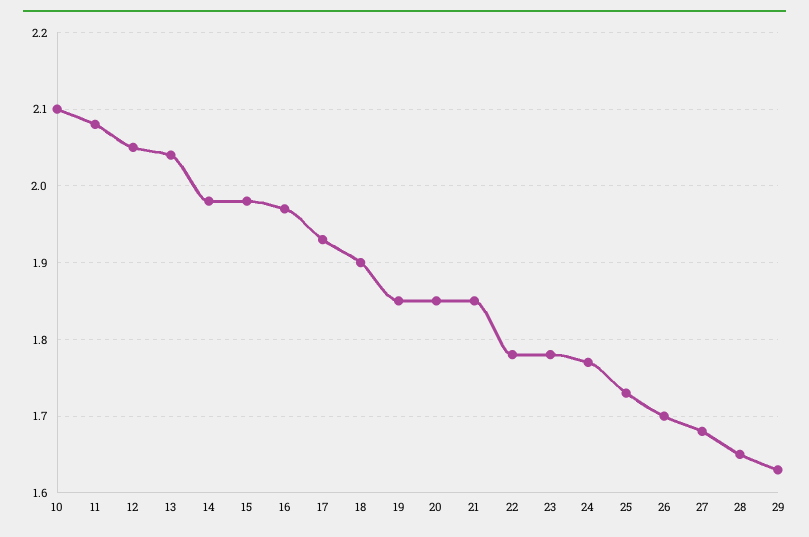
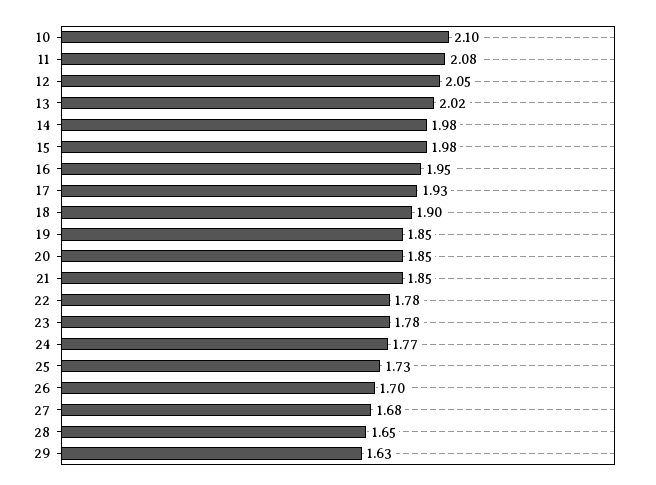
13: 2.04 -> 2.02
16: 1.97 -> 1.95

